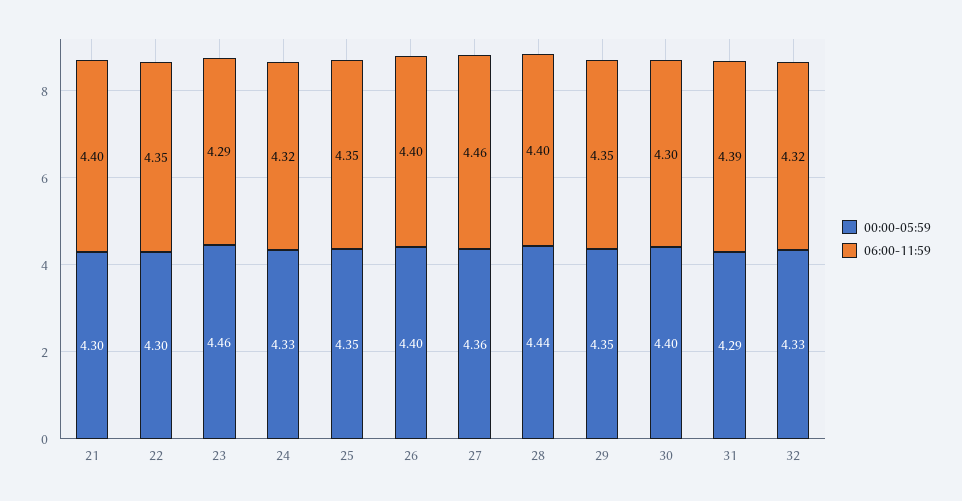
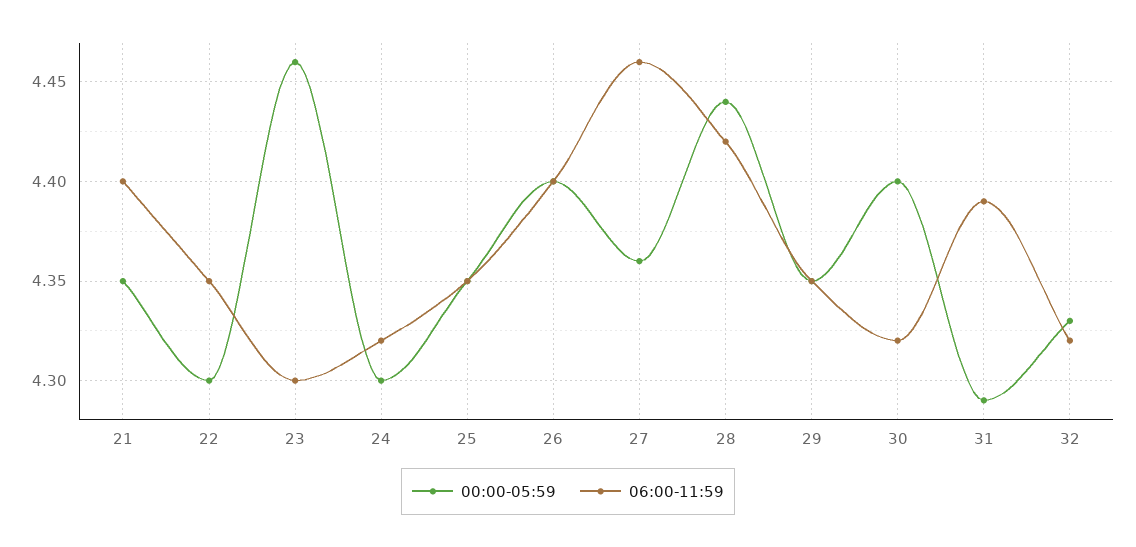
00:00-05:59, 21: 4.3 -> 4.35
06:00-11:59, 23: 4.29 -> 4.3
00:00-05:59, 24: 4.33 -> 4.3
06:00-11:59, 28: 4.4 -> 4.42
06:00-11:59, 30: 4.3 -> 4.32

